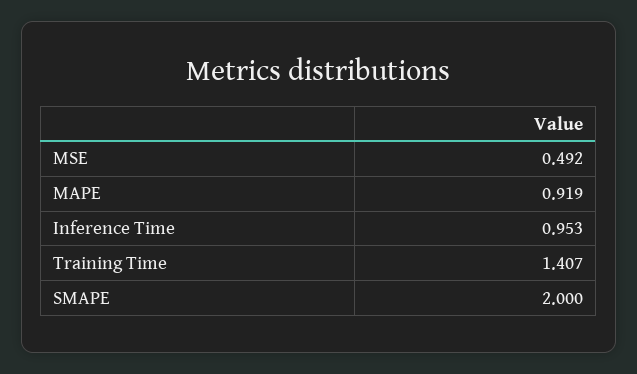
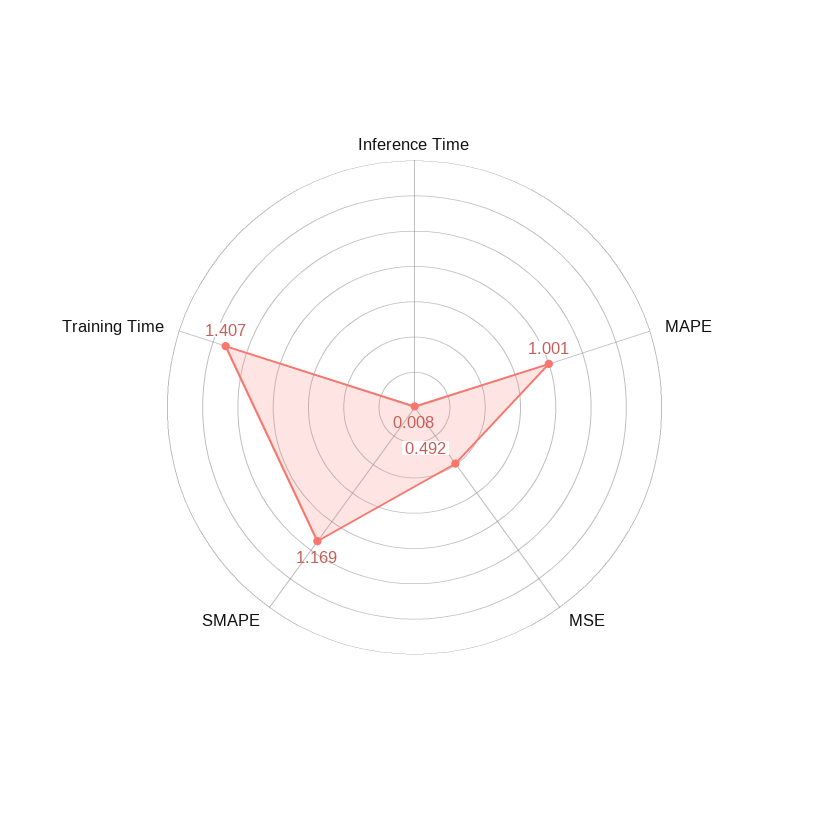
MAPE: 0.919 -> 1.001
Inference Time: 0.953 -> 0.008
SMAPE: 2 -> 1.169

